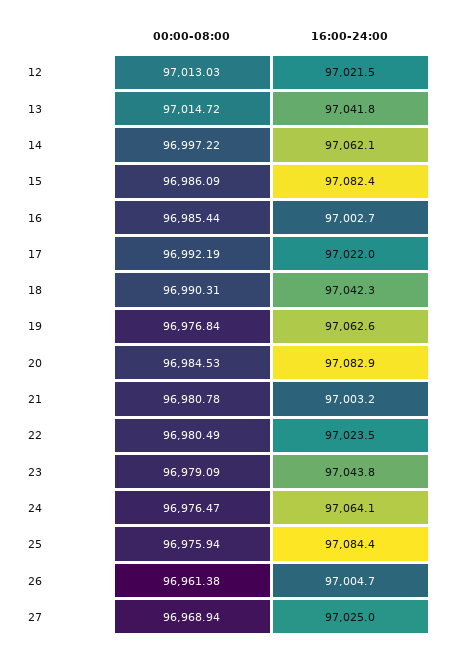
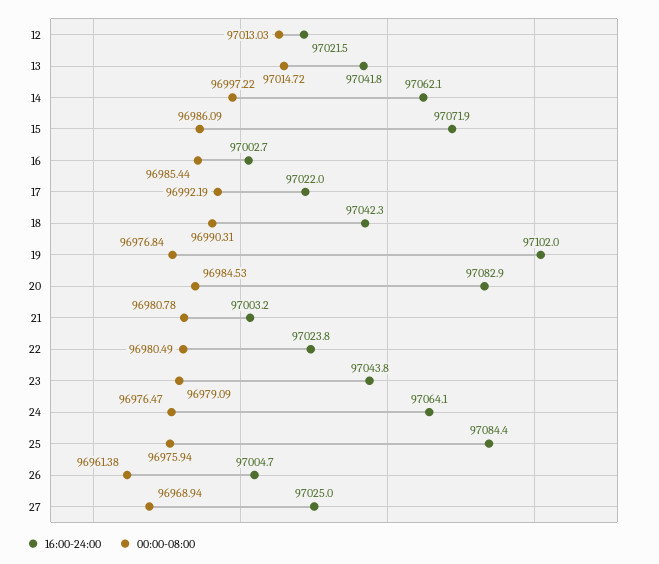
16:00-24:00, 15: 97082.4 -> 97071.9
16:00-24:00, 19: 97062.6 -> 97102
16:00-24:00, 22: 97023.5 -> 97023.8

